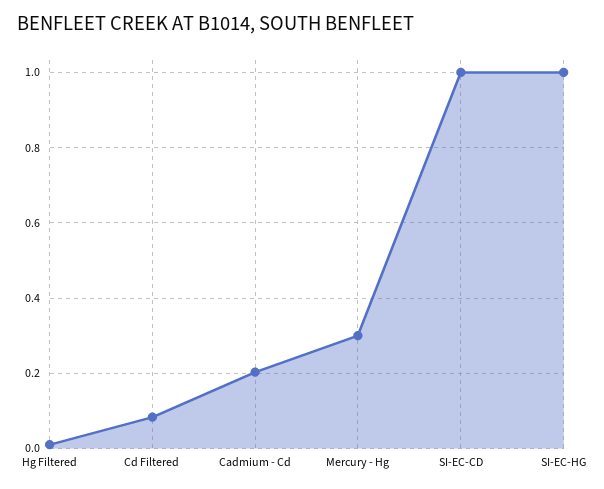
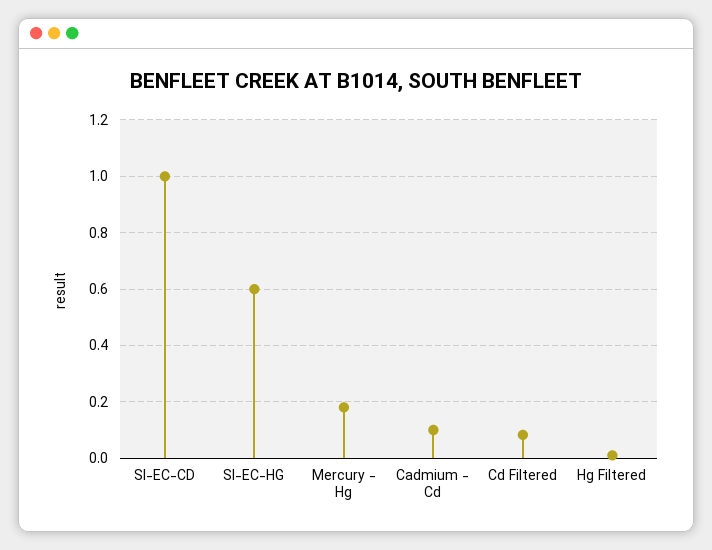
Cadmium - Cd: 0.2 -> 0.1
Mercury - Hg: 0.3 -> 0.175
SI-EC-HG: 1 -> 0.6

